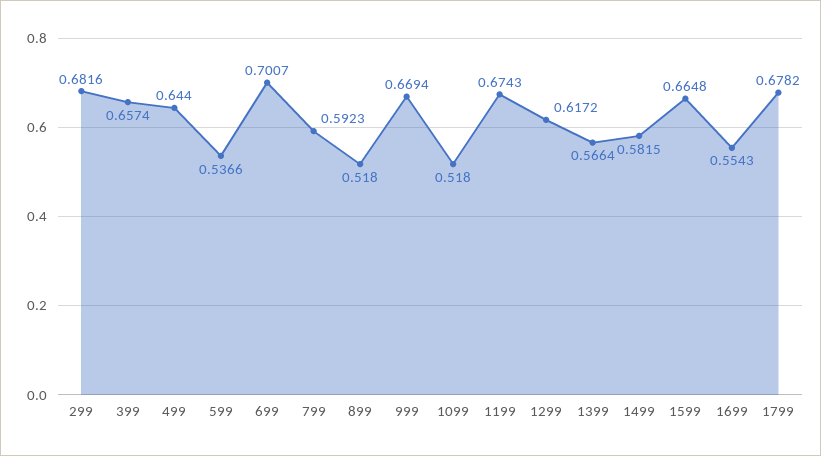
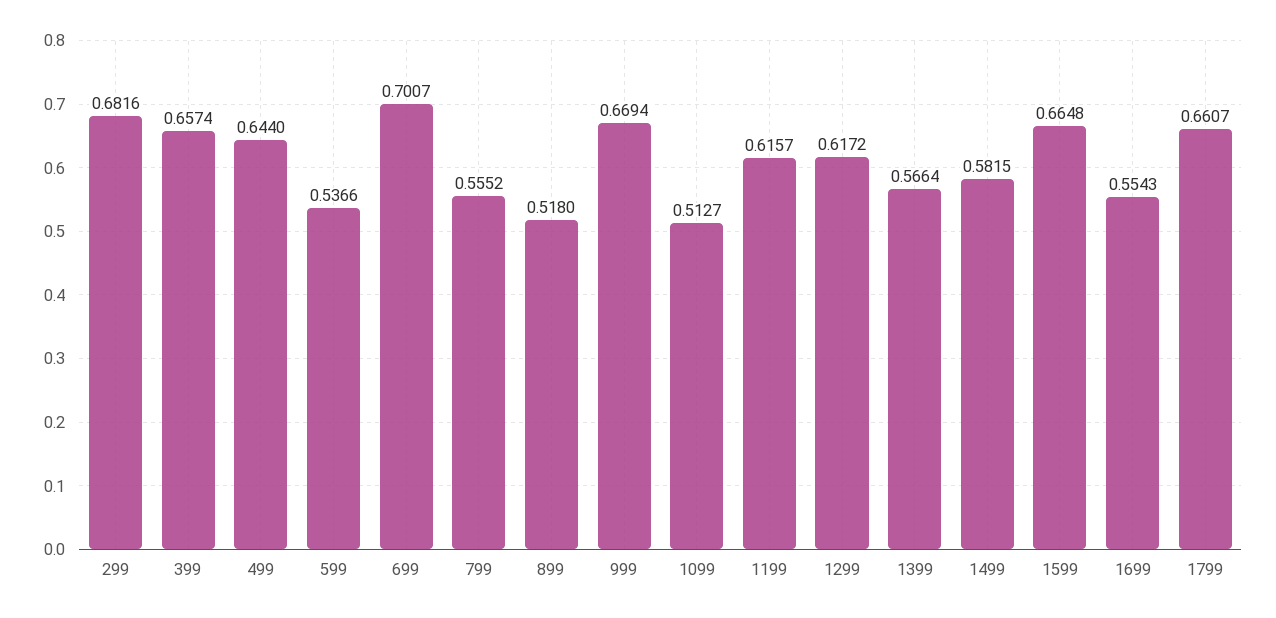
799: 0.5923 -> 0.5552
1099: 0.518 -> 0.5127
1199: 0.6743 -> 0.6157
1799: 0.6782 -> 0.6607

